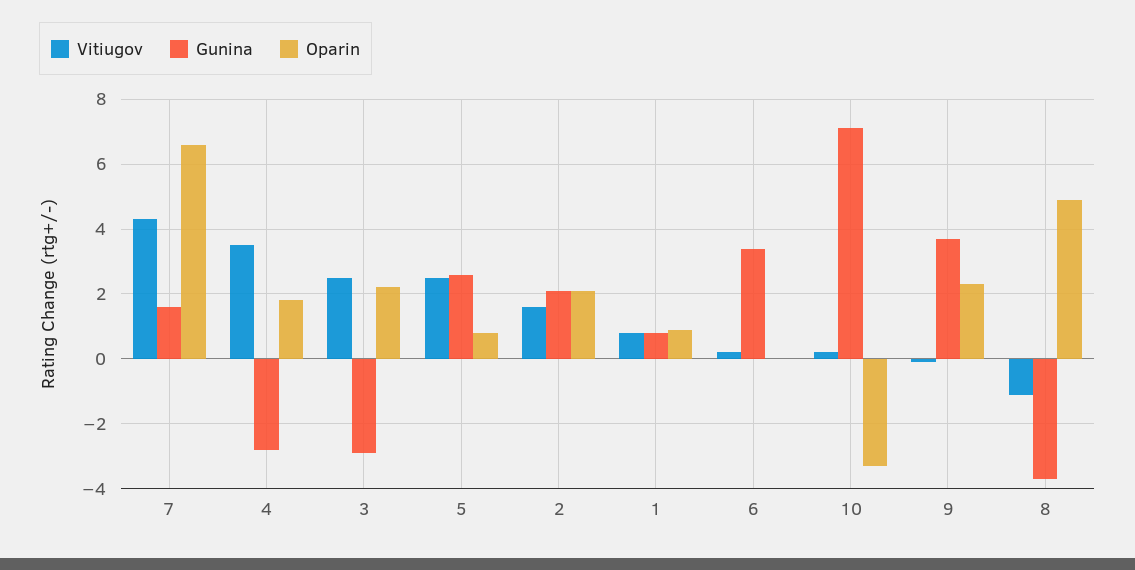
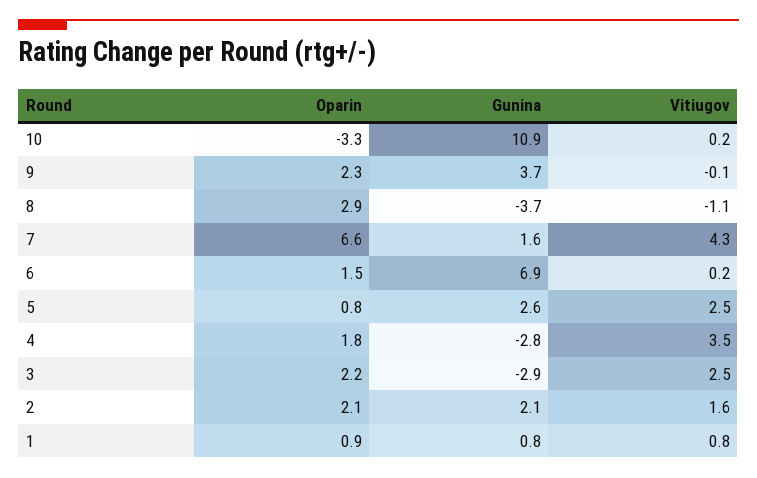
Gunina, 6: 3.5 -> 6.9
Oparin, 6: 0 -> 1.5
Gunina, 10: 7 -> 10.9
Oparin, 8: 5 -> 2.9

